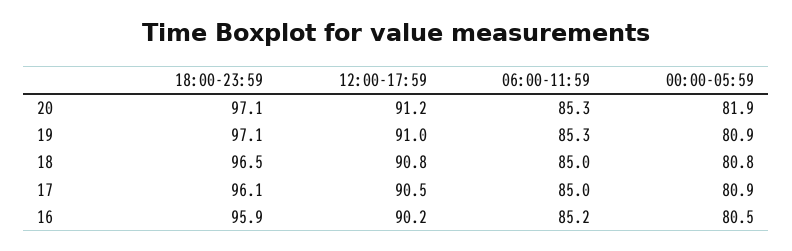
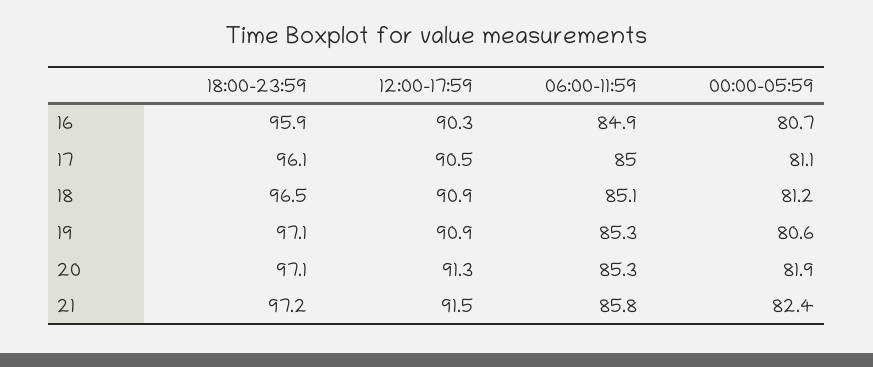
12:00-17:59, 20: 91.2 -> 91.3
12:00-17:59, 19: 91 -> 90.9
00:00-05:59, 19: 80.9 -> 80.6
12:00-17:59, 18: 90.8 -> 90.9
06:00-11:59, 18: 85 -> 85.1
00:00-05:59, 18: 80.8 -> 81.2
00:00-05:59, 17: 80.9 -> 81.1
12:00-17:59, 16: 90.2 -> 90.3
06:00-11:59, 16: 85.2 -> 84.9
00:00-05:59, 16: 80.5 -> 80.7
18:00-23:59, 21: none -> 97.2
12:00-17:59, 21: none -> 91.5
06:00-11:59, 21: none -> 85.8
00:00-05:59, 21: none -> 82.4

